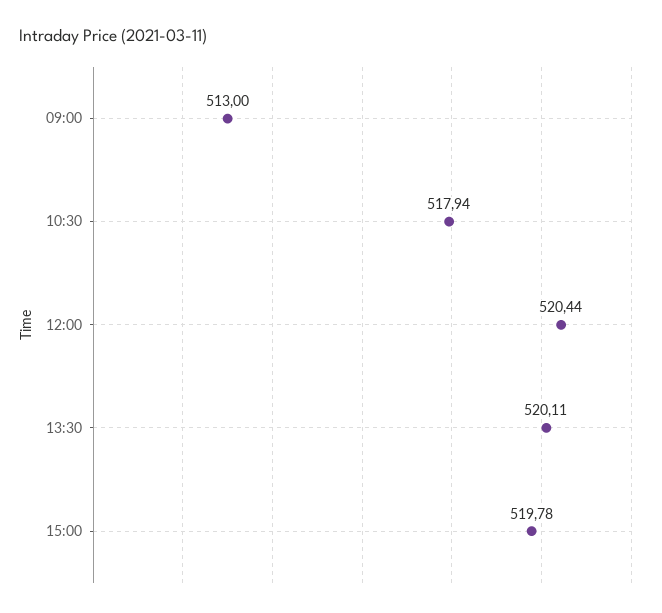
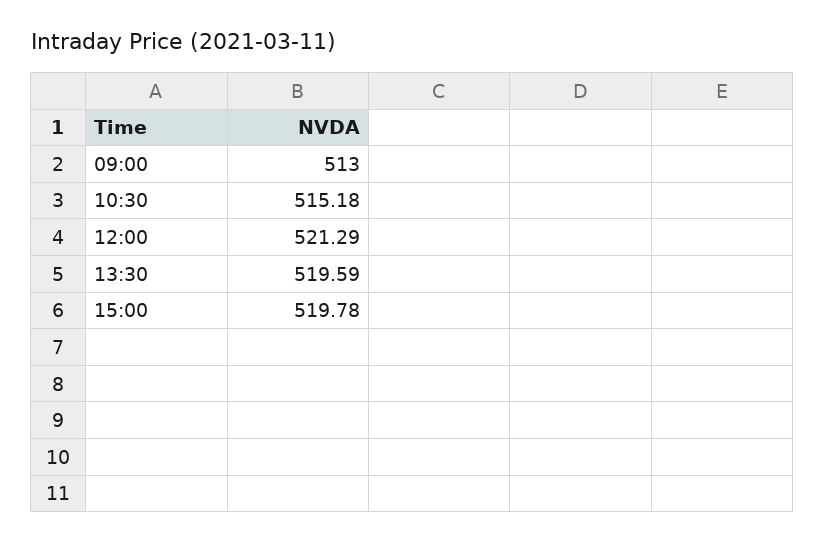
10:30: 517.94 -> 515.18
12:00: 520.44 -> 521.29
13:30: 520.11 -> 519.59

